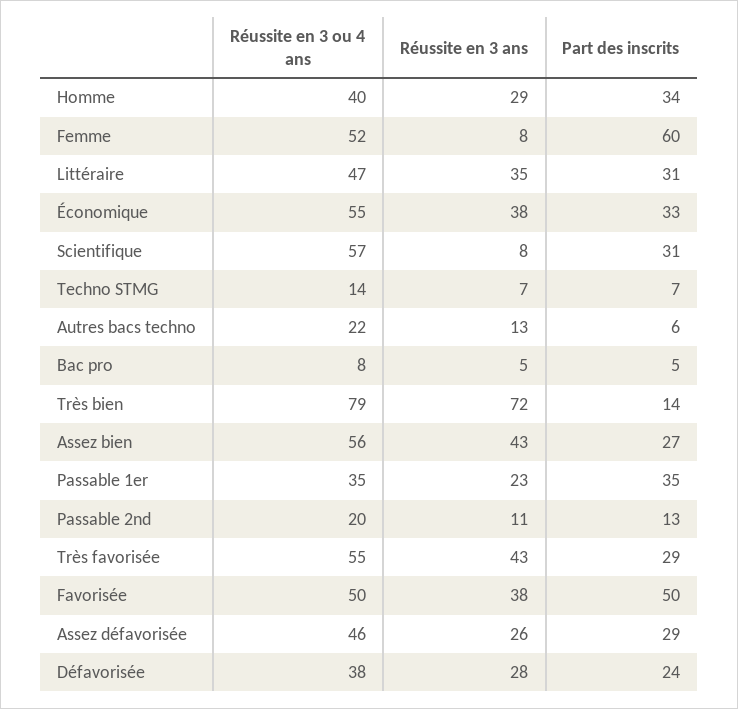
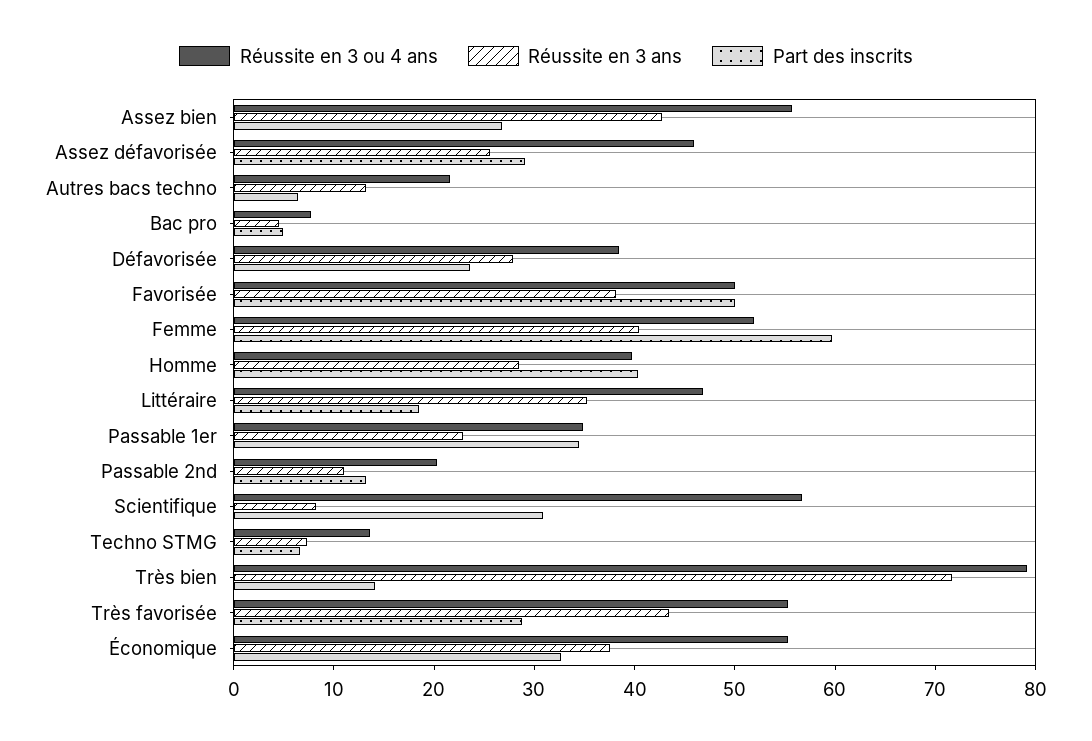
Part des inscrits, Homme: 34 -> 40
Réussite en 3 ans, Femme: 8 -> 40
Part des inscrits, Littéraire: 31 -> 18

